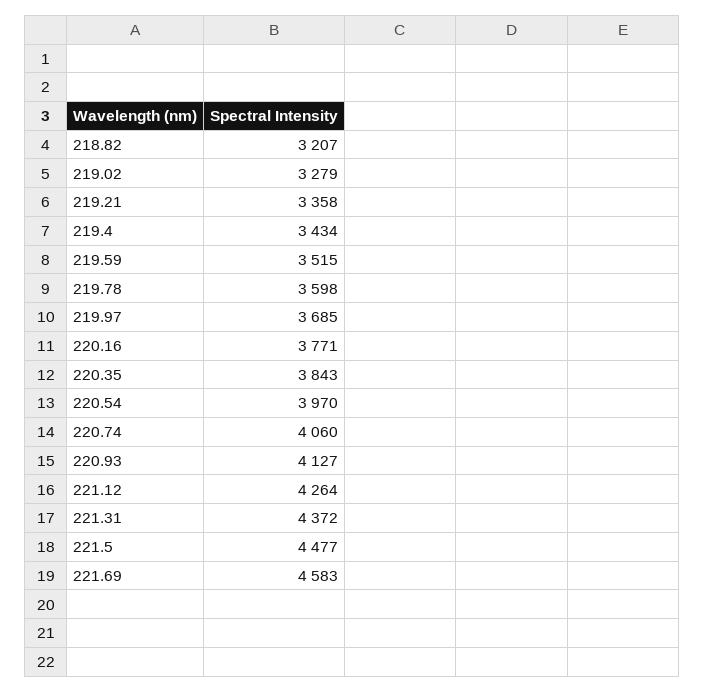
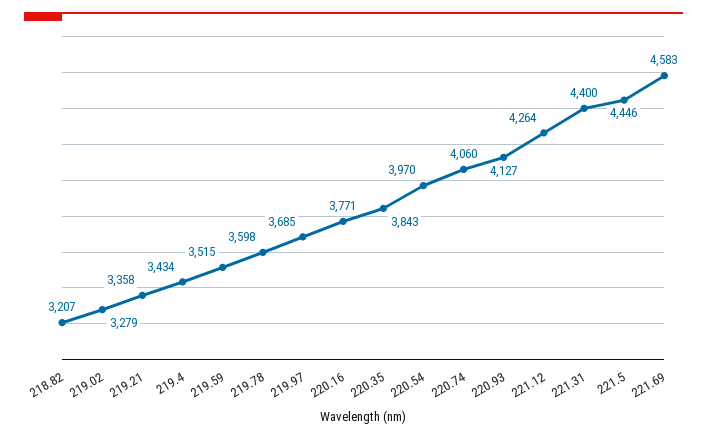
221.31: 4372 -> 4400
221.5: 4477 -> 4446

